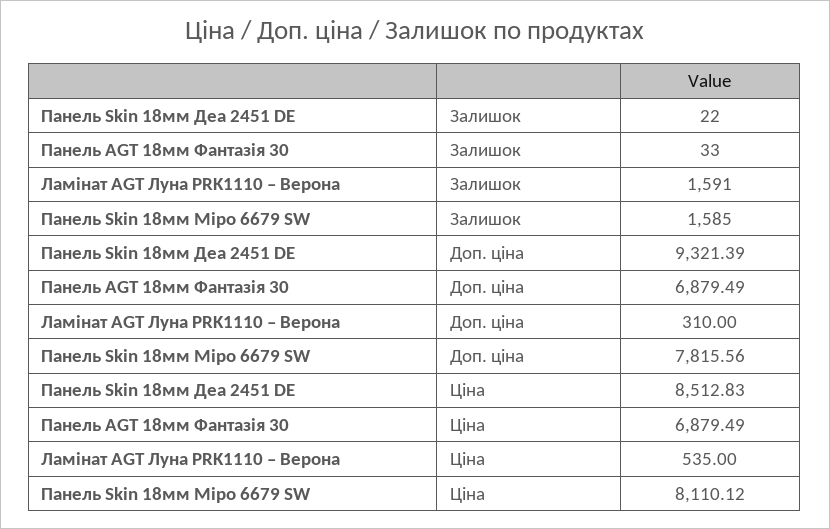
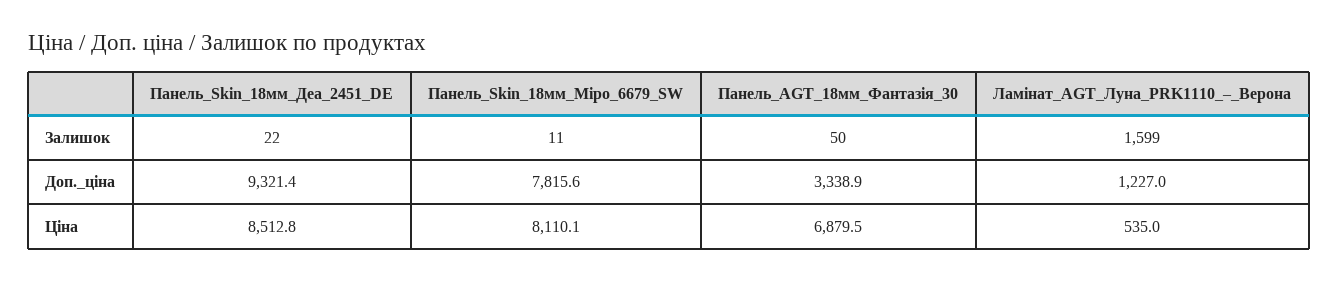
Панель AGT 18мм Фантазія 30, Залишок: 33 -> 50
Ламінат AGT Луна PRK1110 – Верона, Залишок: 1591 -> 1599
Панель Skin 18мм Міро 6679 SW, Залишок: 1585 -> 11
Панель AGT 18мм Фантазія 30, Доп. ціна: 6879.49 -> 3338.9
Ламінат AGT Луна PRK1110 – Верона, Доп. ціна: 310 -> 1227

